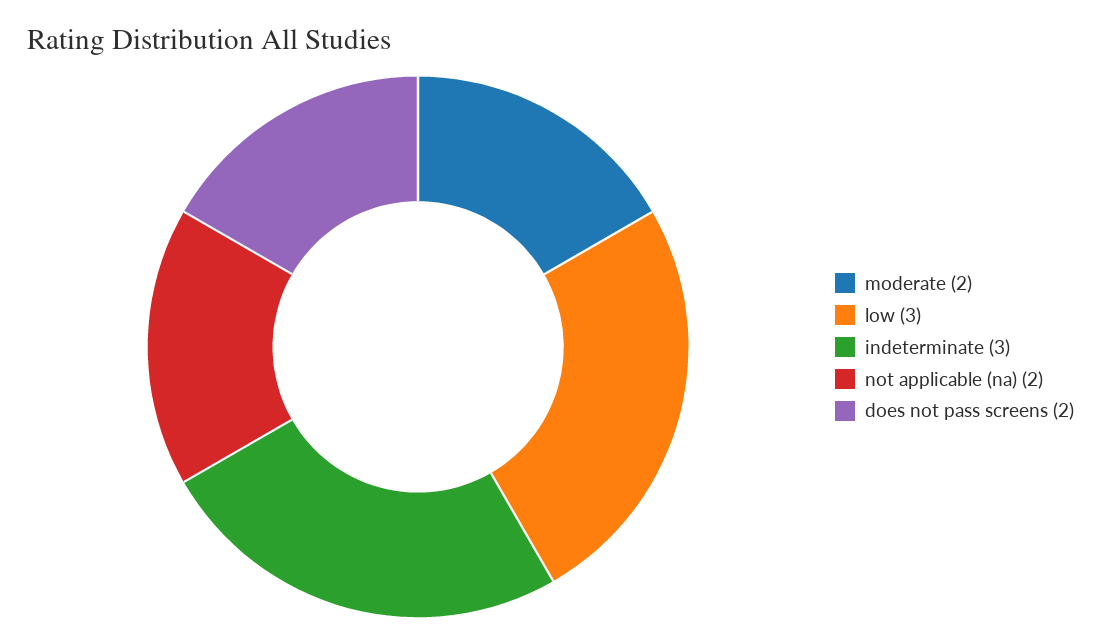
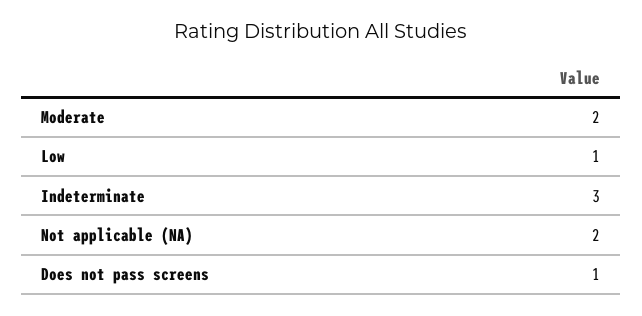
low: 3 -> 1
does not pass screens: 2 -> 1

